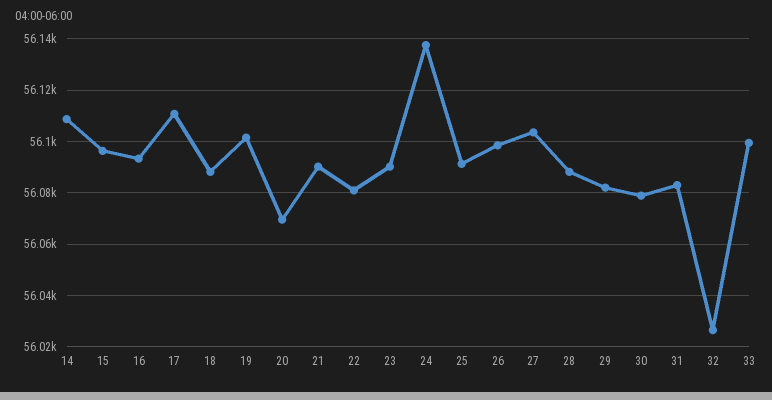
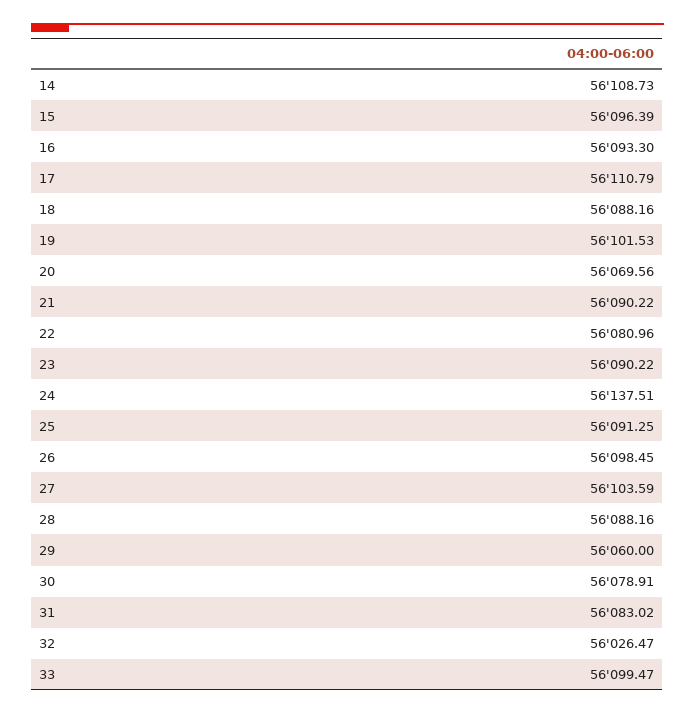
29: 56082.5 -> 56060

